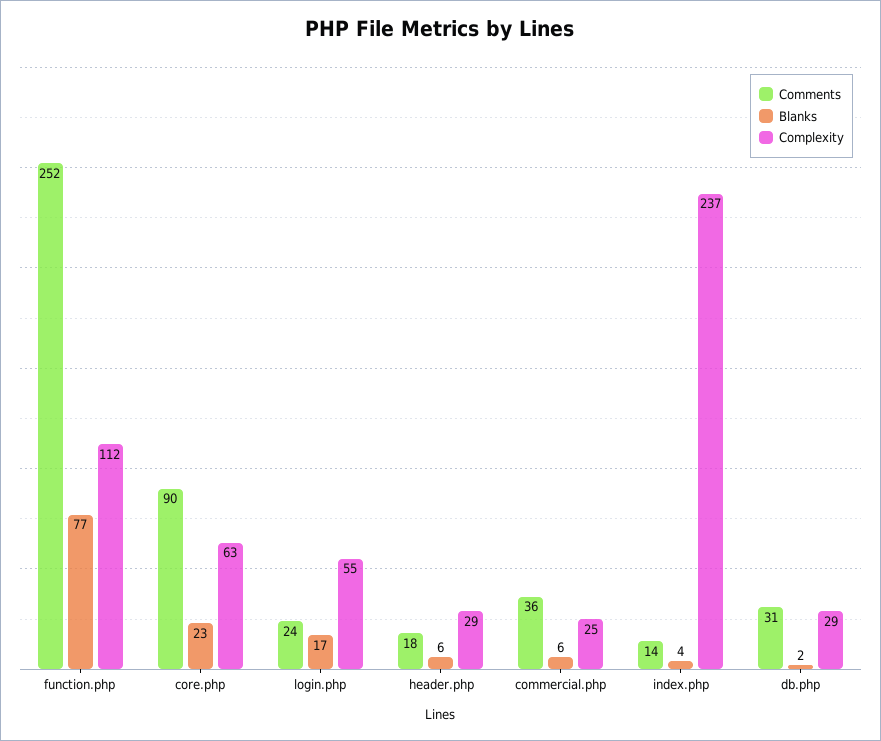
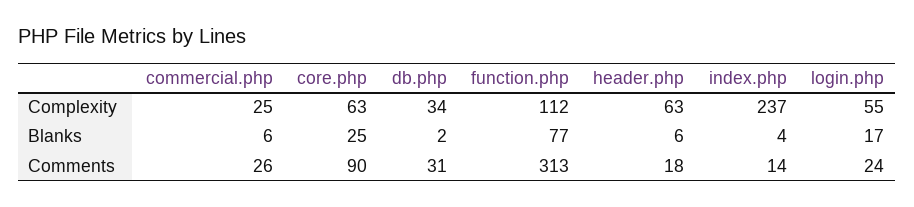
Comments, function.php: 252 -> 313
Blanks, core.php: 23 -> 25
Complexity, header.php: 29 -> 63
Comments, commercial.php: 36 -> 26
Complexity, db.php: 29 -> 34

